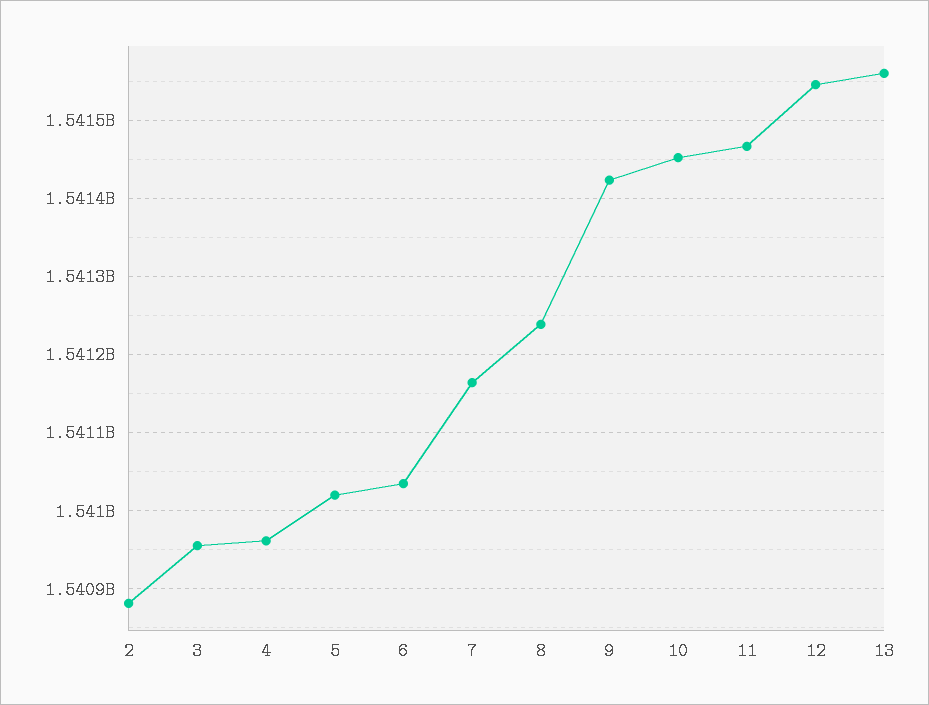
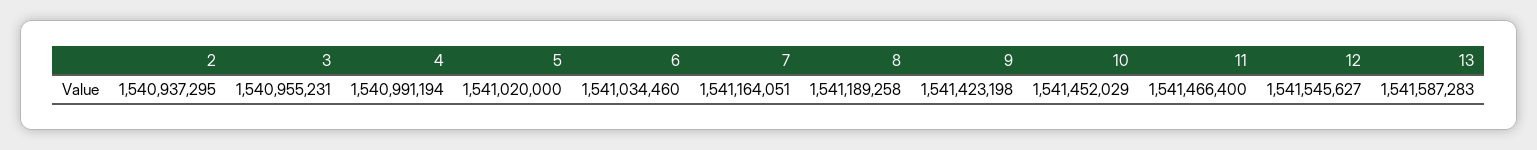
2: 1540880000 -> 1540937295
4: 1540960000 -> 1540991194
8: 1541240000 -> 1541189258
13: 1541560000 -> 1541587283

